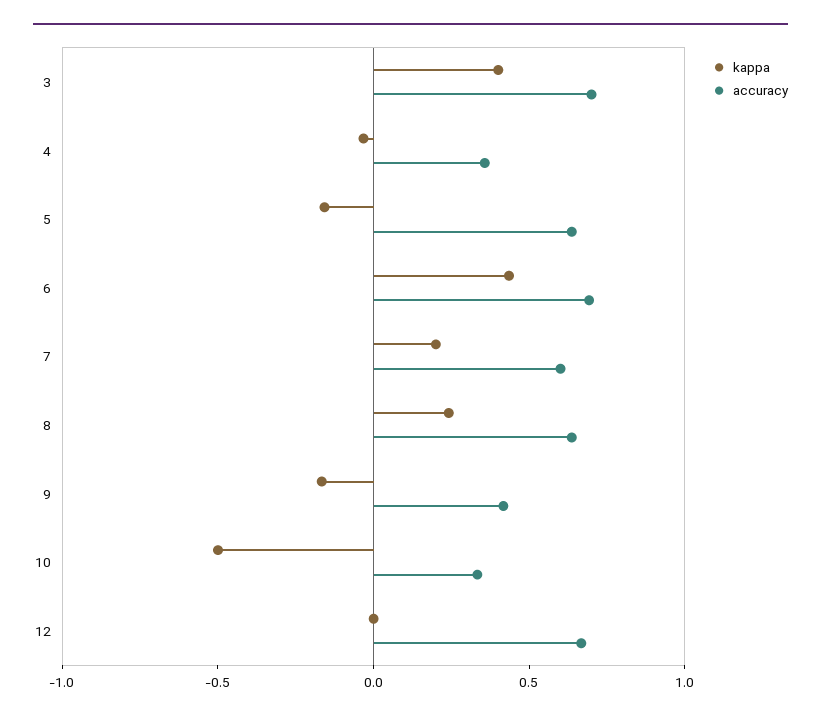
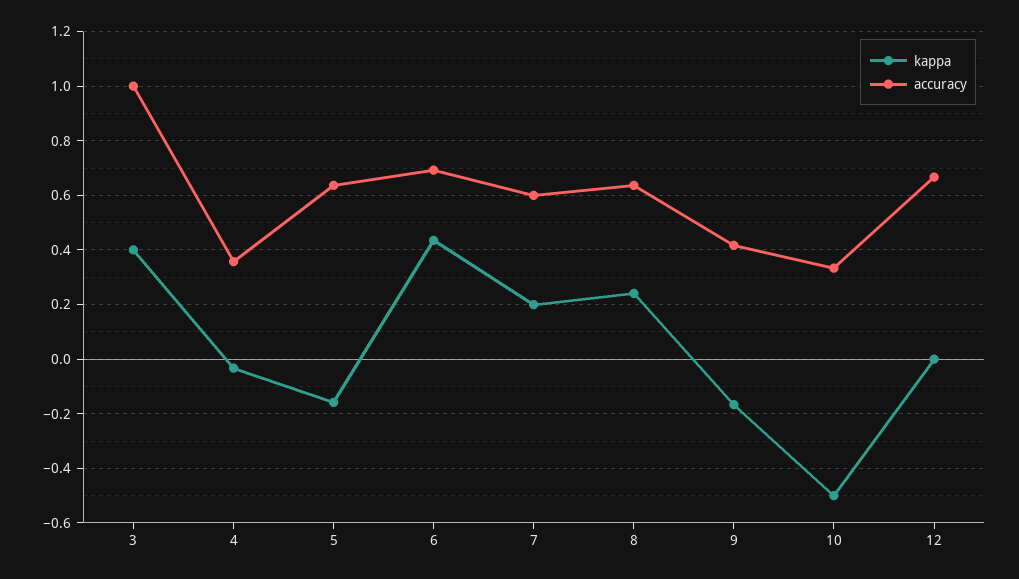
accuracy, 3: 0.7 -> 1

